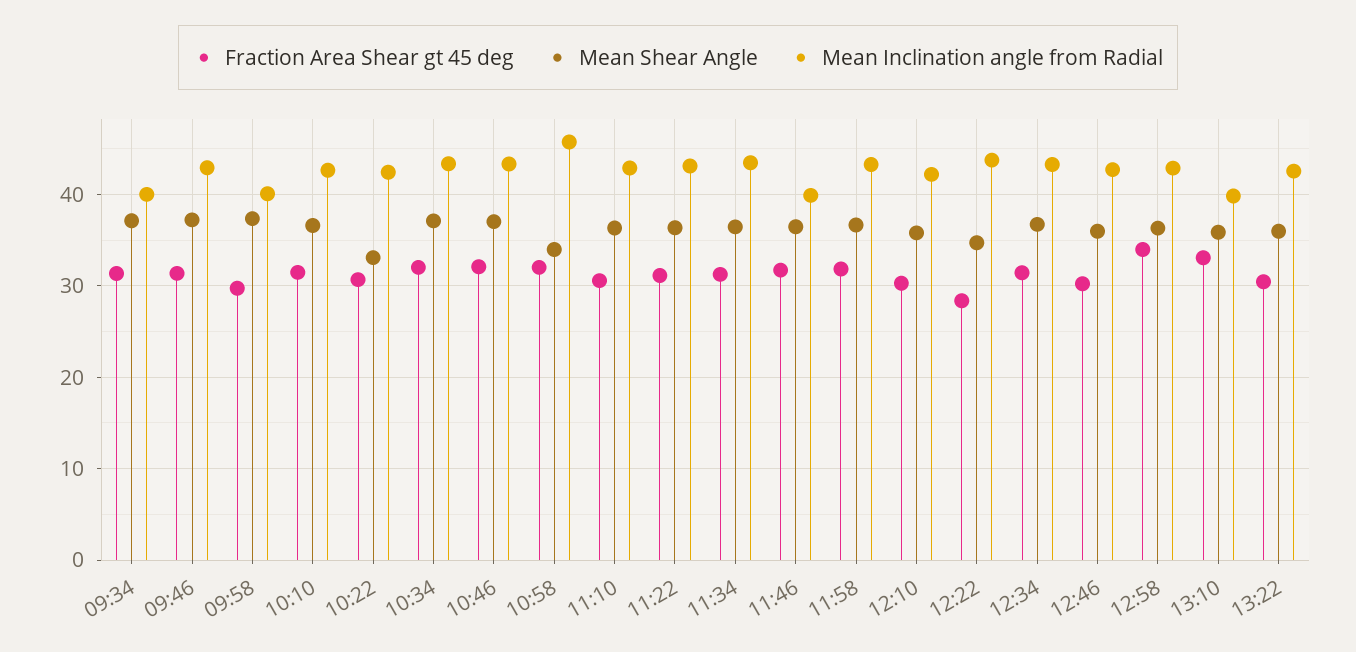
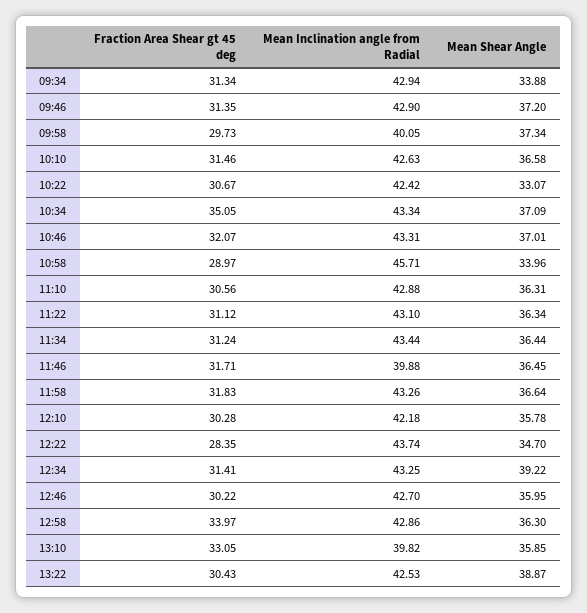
Mean Shear Angle, 09:34: 37 -> 33.88
Mean Inclination angle from Radial, 09:34: 40 -> 42.94
Fraction Area Shear gt 45 deg, 10:34: 32 -> 35.05
Fraction Area Shear gt 45 deg, 10:58: 32 -> 28.97
Mean Shear Angle, 12:34: 37 -> 39.22
Mean Shear Angle, 13:22: 36 -> 38.87

